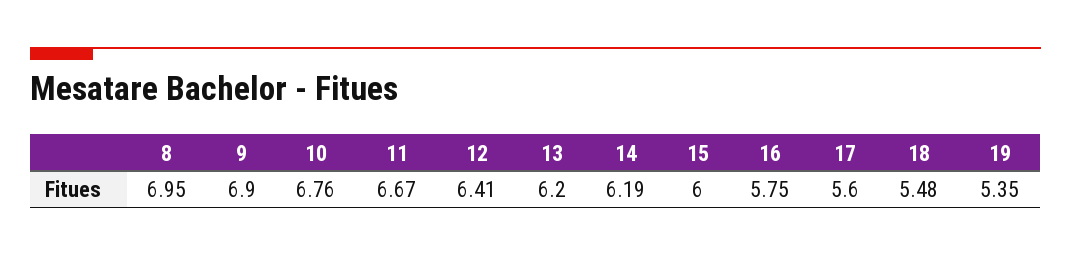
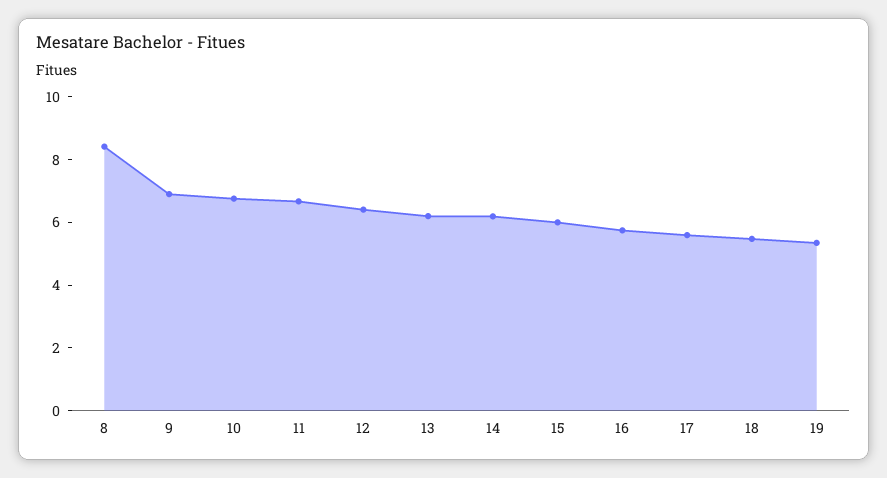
8: 6.95 -> 8.5

